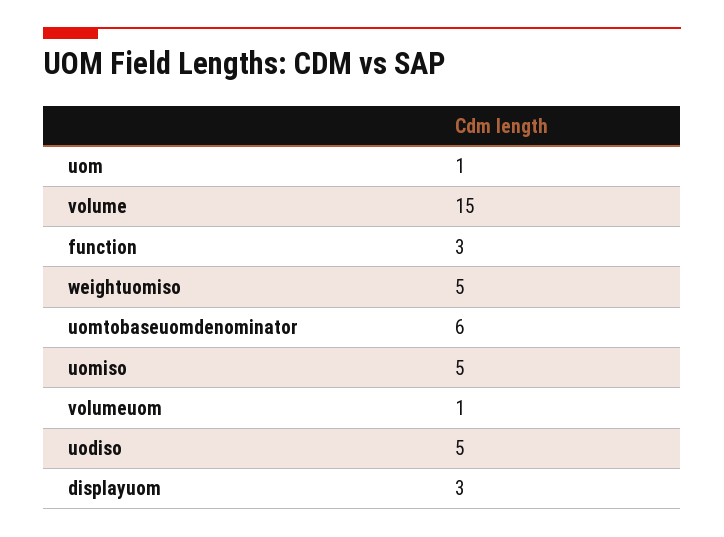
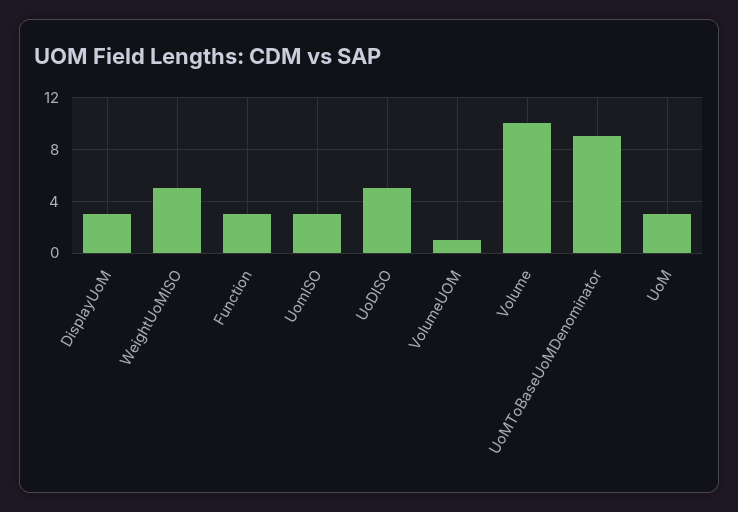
uom: 1 -> 3
volume: 15 -> 10
uomtobaseuomdenominator: 6 -> 9
uomiso: 5 -> 3

